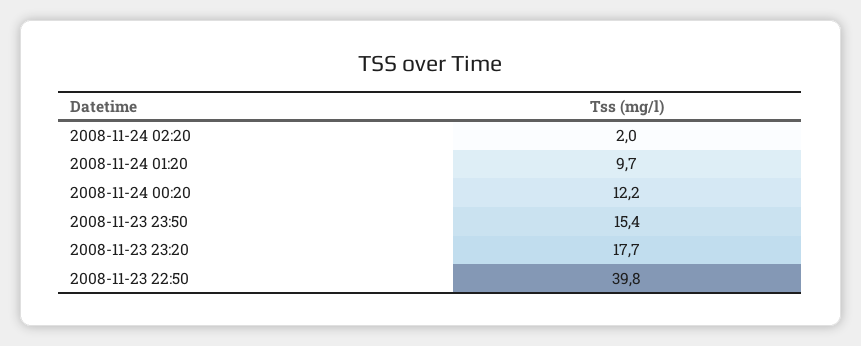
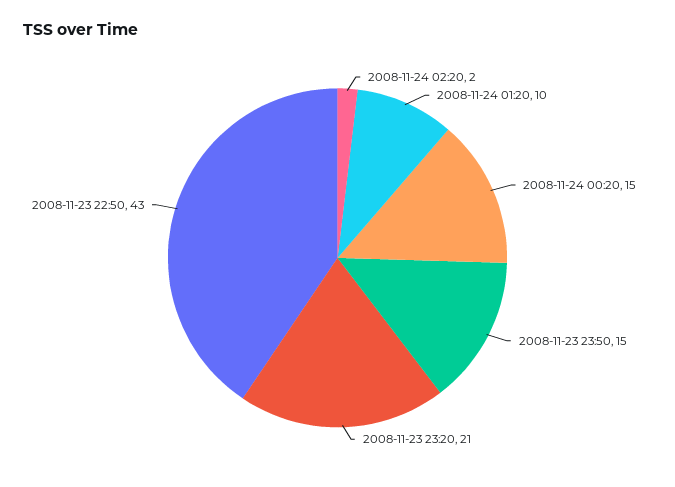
2008-11-24 00:20: 12.2 -> 15
2008-11-23 23:20: 17.7 -> 21
2008-11-23 22:50: 39.8 -> 43

